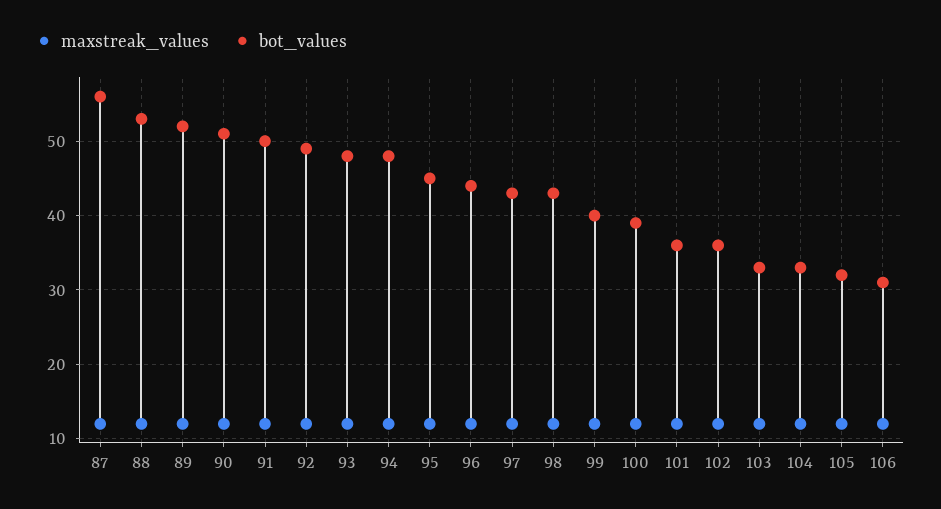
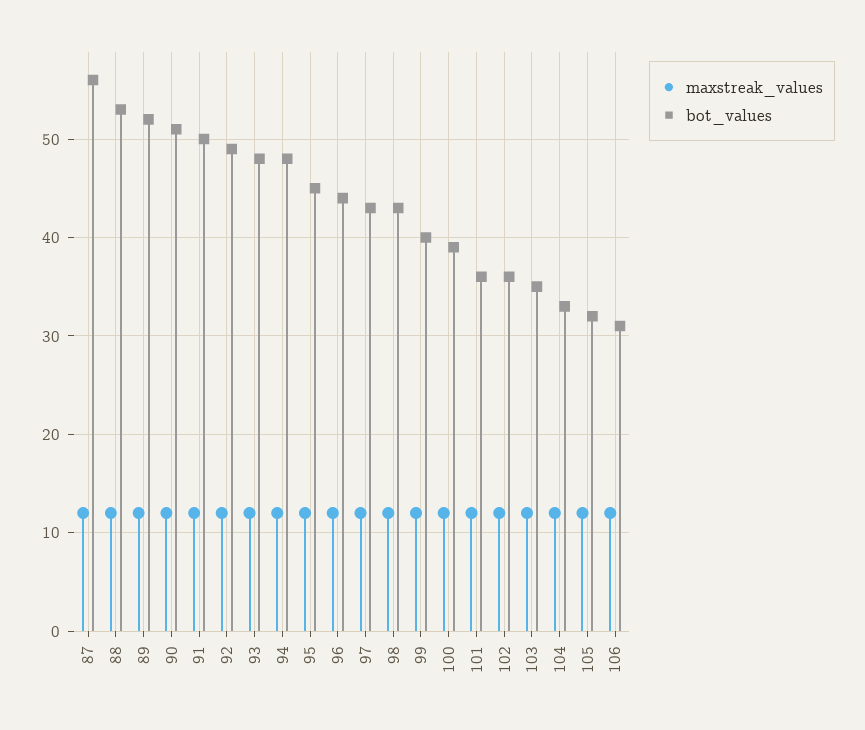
bot_values, 103: 33 -> 35

